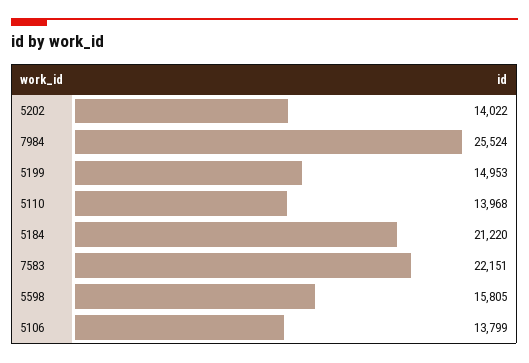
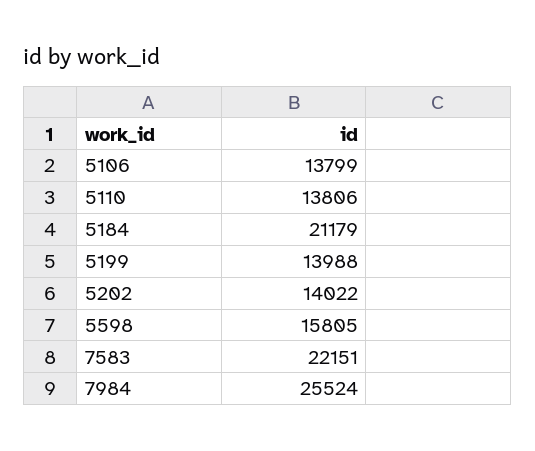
5199: 14953 -> 13988
5110: 13968 -> 13806
5184: 21220 -> 21179

